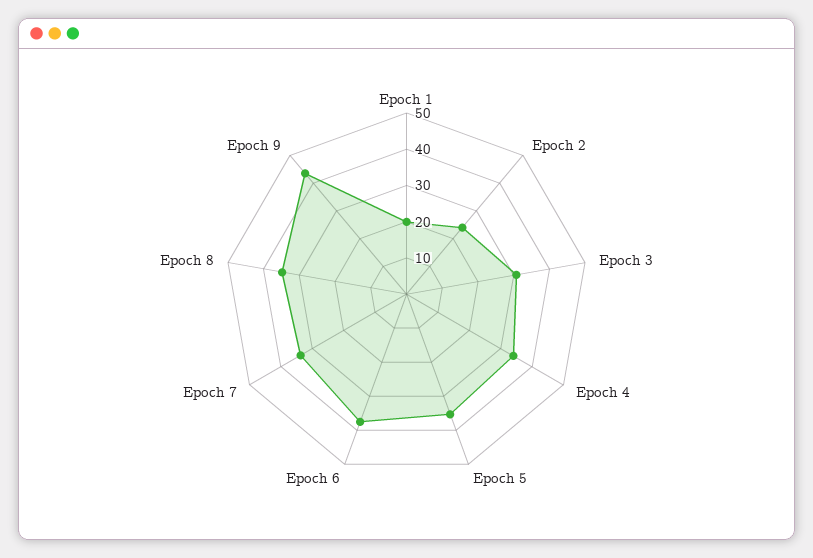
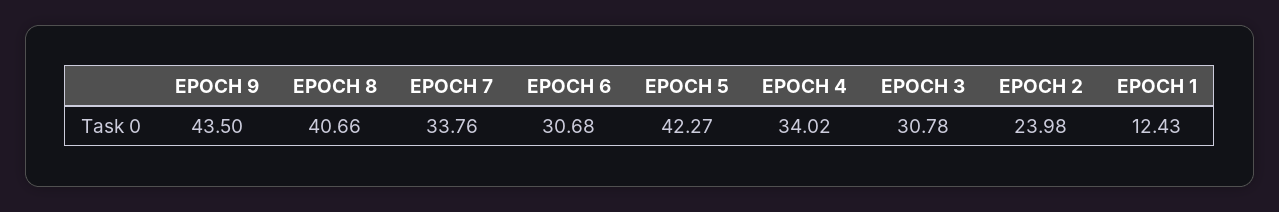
Epoch 1: 20 -> 12.43
Epoch 5: 35 -> 42.27
Epoch 6: 37.5 -> 30.68
Epoch 8: 35 -> 40.66

